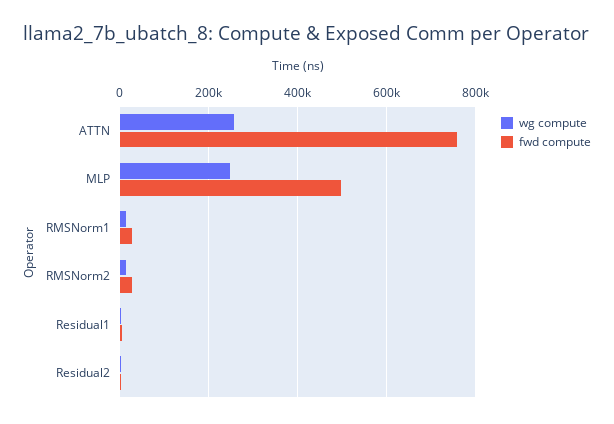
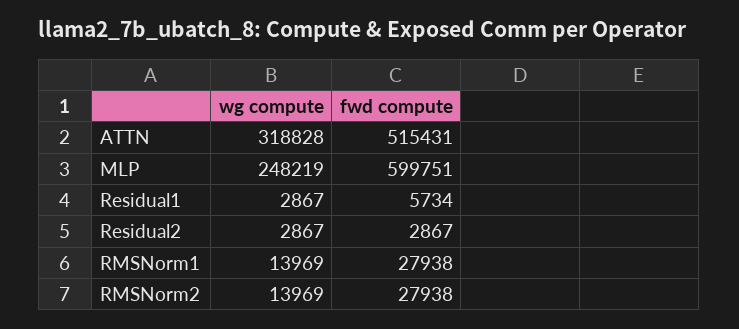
wg compute, ATTN: 260000 -> 318828
fwd compute, ATTN: 760000 -> 515431
fwd compute, MLP: 500000 -> 599751

